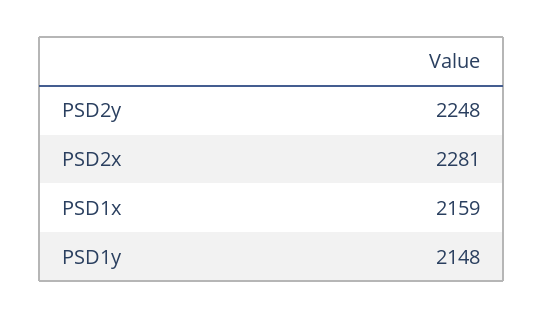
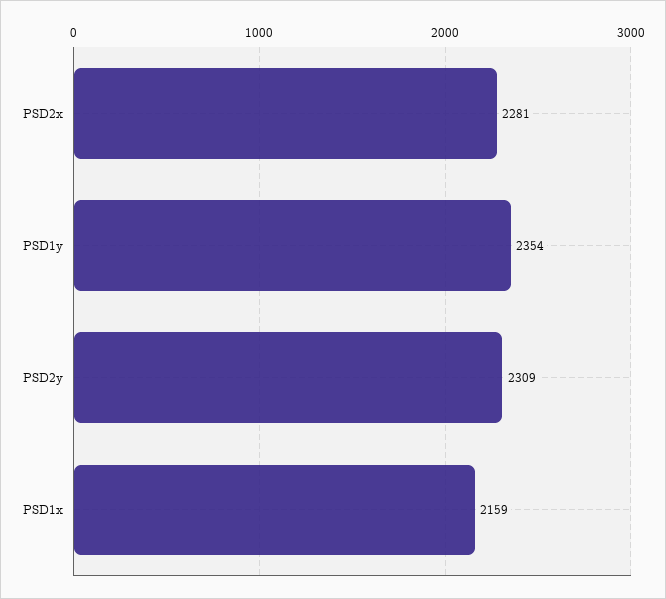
PSD2y: 2248 -> 2309
PSD1y: 2148 -> 2354

